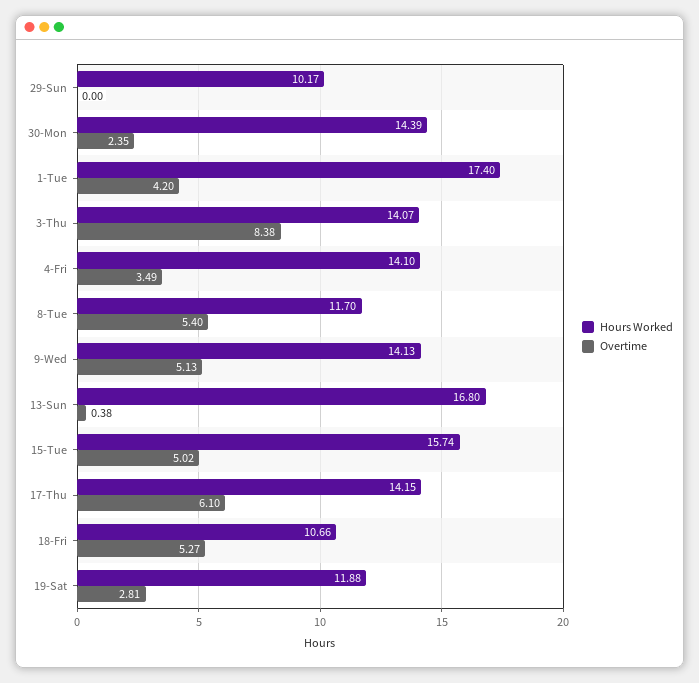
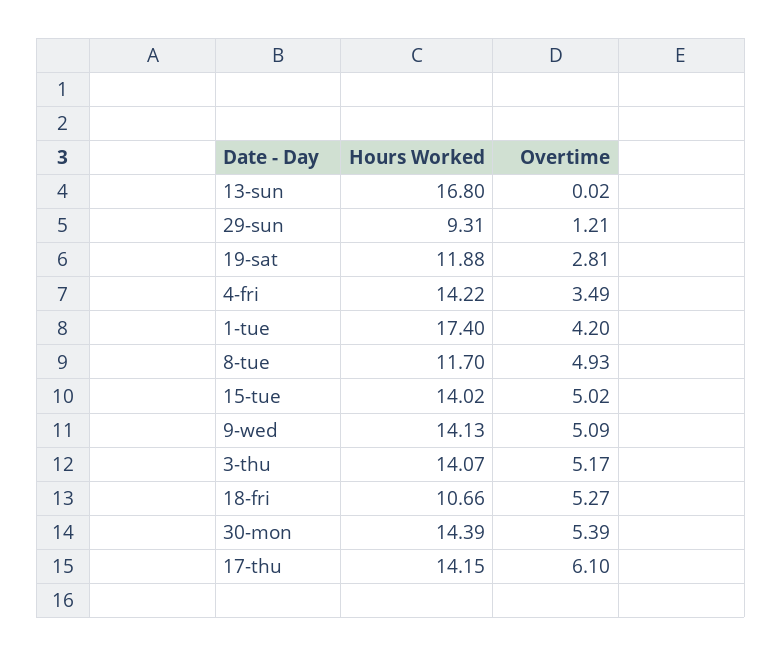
Hours Worked, 29-Sun: 10.17 -> 9.31
Overtime, 29-Sun: 0 -> 1.21
Overtime, 30-Mon: 2.35 -> 5.39
Overtime, 3-Thu: 8.38 -> 5.17
Hours Worked, 4-Fri: 14.1 -> 14.22
Overtime, 8-Tue: 5.4 -> 4.93
Overtime, 9-Wed: 5.13 -> 5.09
Overtime, 13-Sun: 0.38 -> 0.02
Hours Worked, 15-Tue: 15.74 -> 14.02

